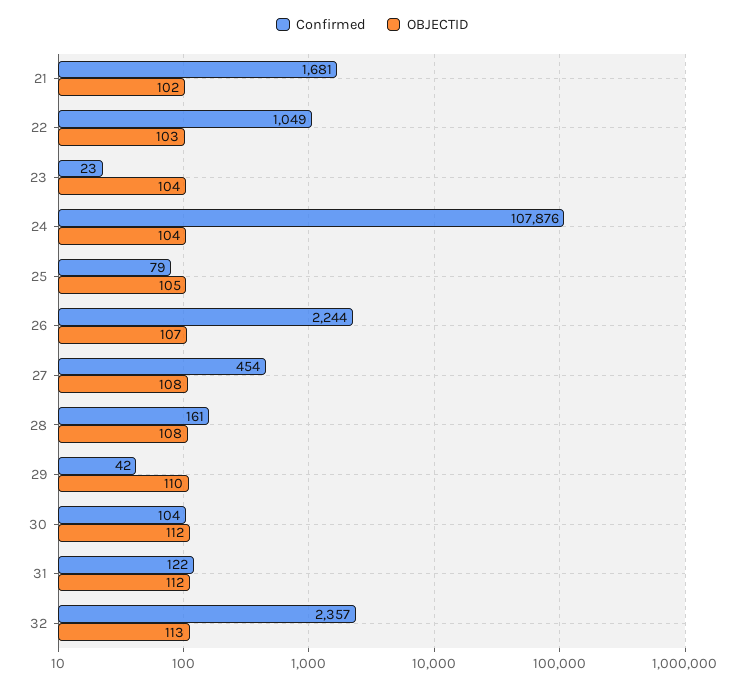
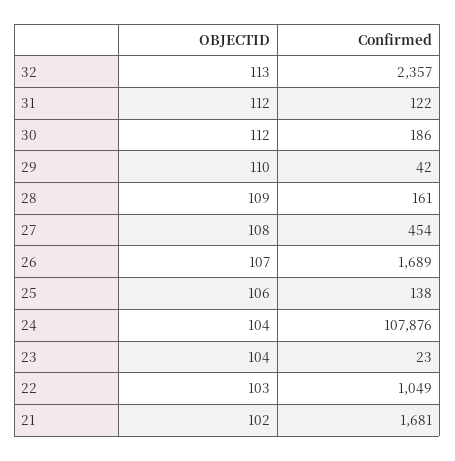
Confirmed, 25: 79 -> 138
OBJECTID, 25: 105 -> 106
Confirmed, 26: 2244 -> 1689
OBJECTID, 28: 108 -> 109
Confirmed, 30: 104 -> 186

